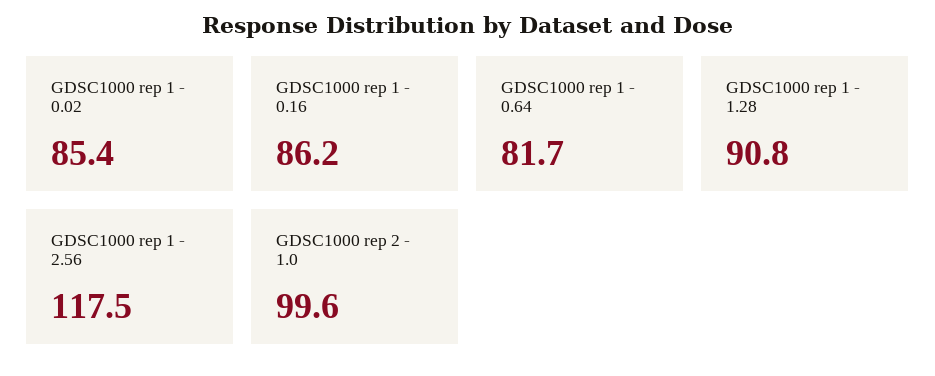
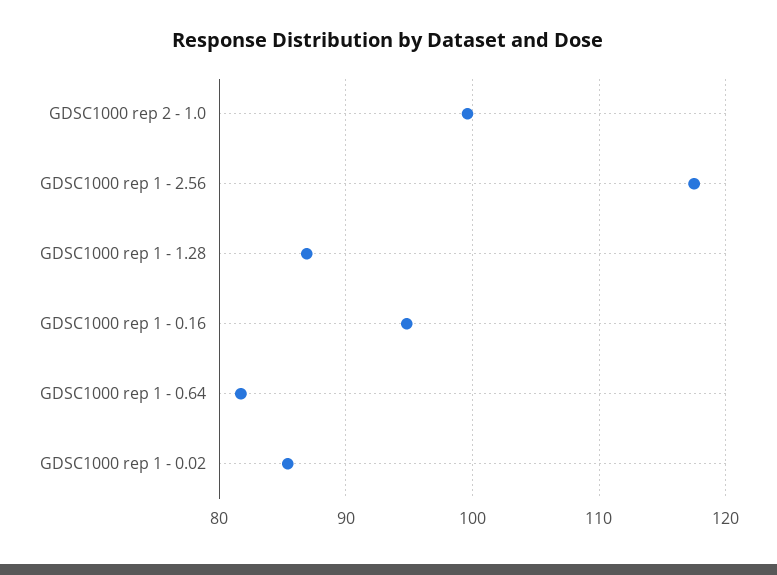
GDSC1000 rep 1 - 0.16: 86.2 -> 95
GDSC1000 rep 1 - 1.28: 90.8 -> 87

